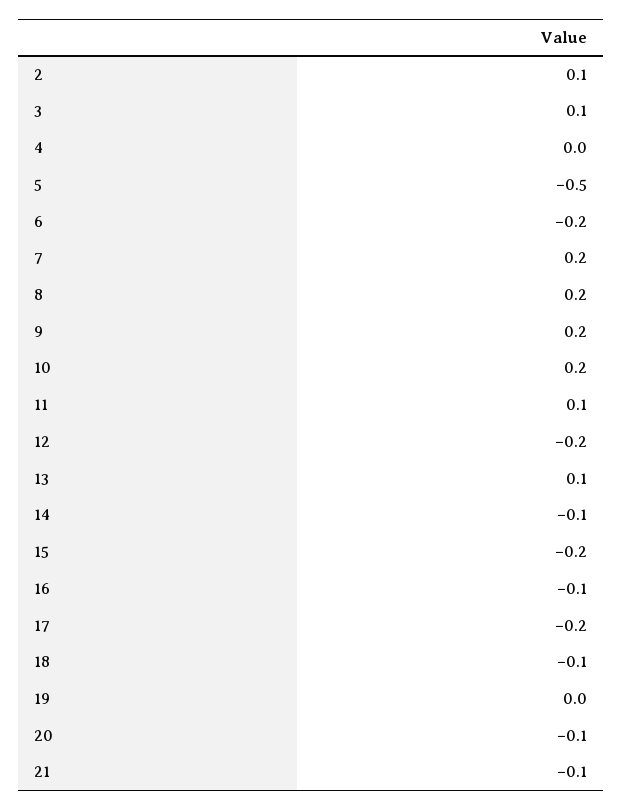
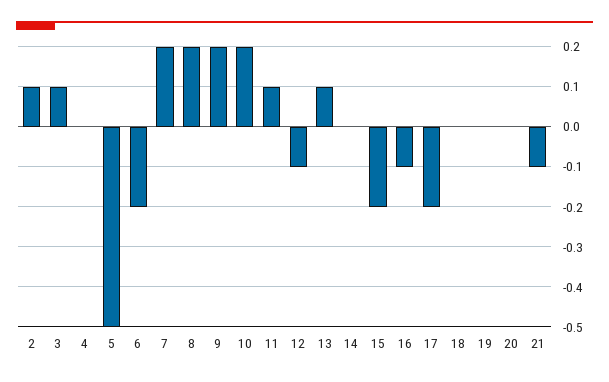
12: -0.2 -> -0.1
14: -0.1 -> 0
18: -0.1 -> 0
20: -0.1 -> 0

